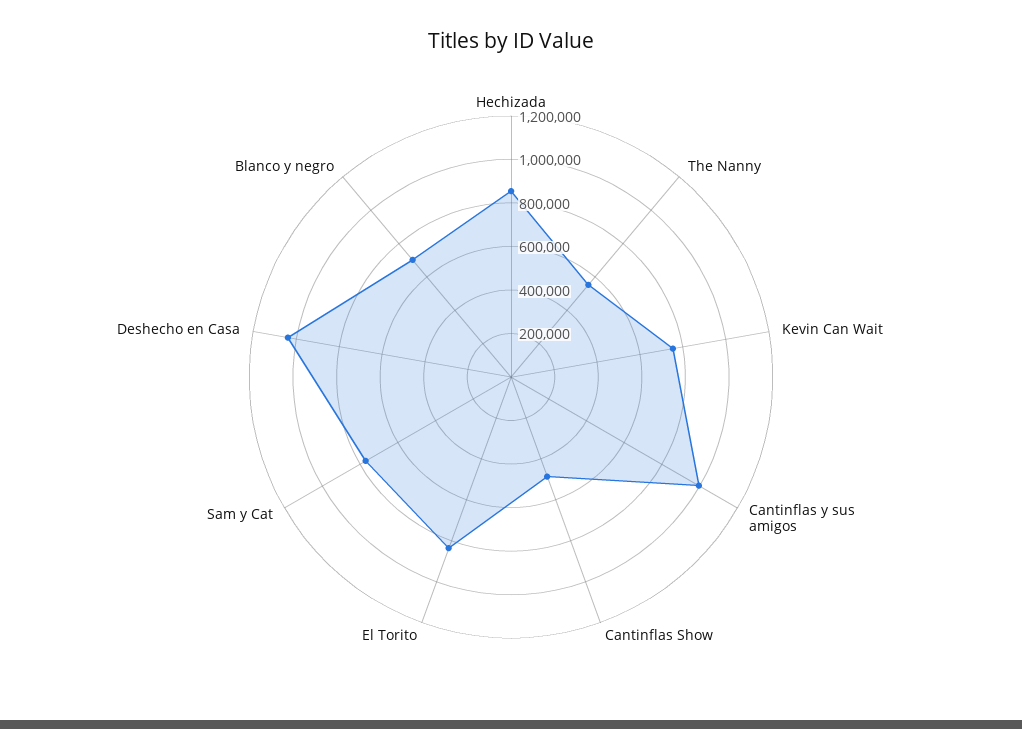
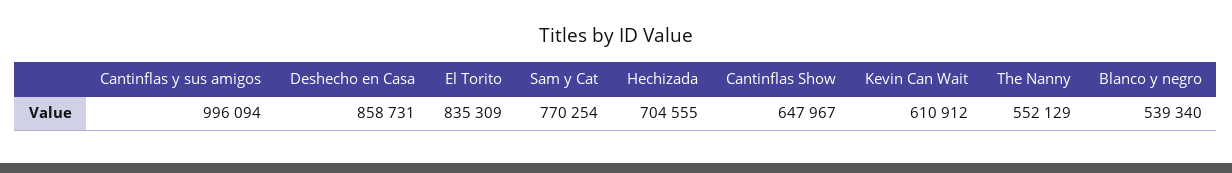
Hechizada: 850000 -> 704555
Kevin Can Wait: 750000 -> 610912
Cantinflas Show: 500000 -> 647967
Deshecho en Casa: 1050000 -> 858731
Blanco y negro: 700000 -> 539340

